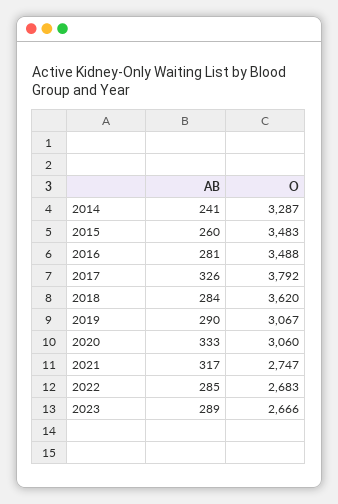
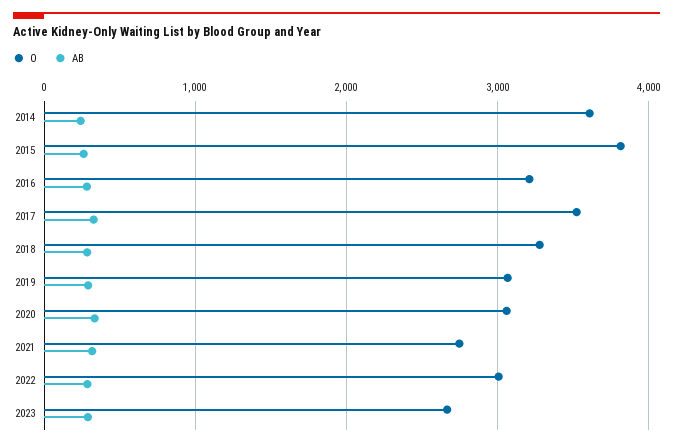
O, 2014: 3287 -> 3600
O, 2015: 3483 -> 3800
O, 2016: 3488 -> 3200
O, 2017: 3792 -> 3500
O, 2018: 3620 -> 3300
O, 2022: 2683 -> 3000

